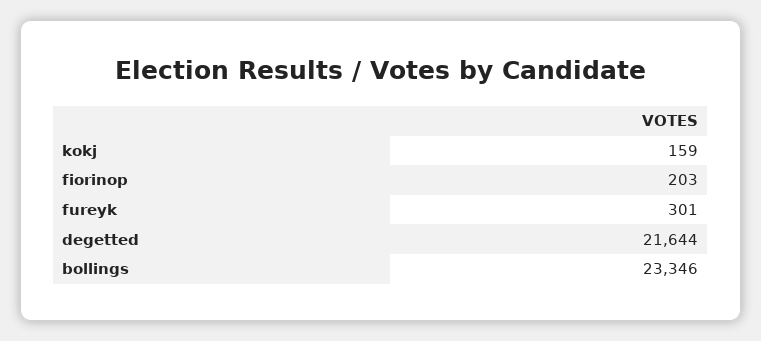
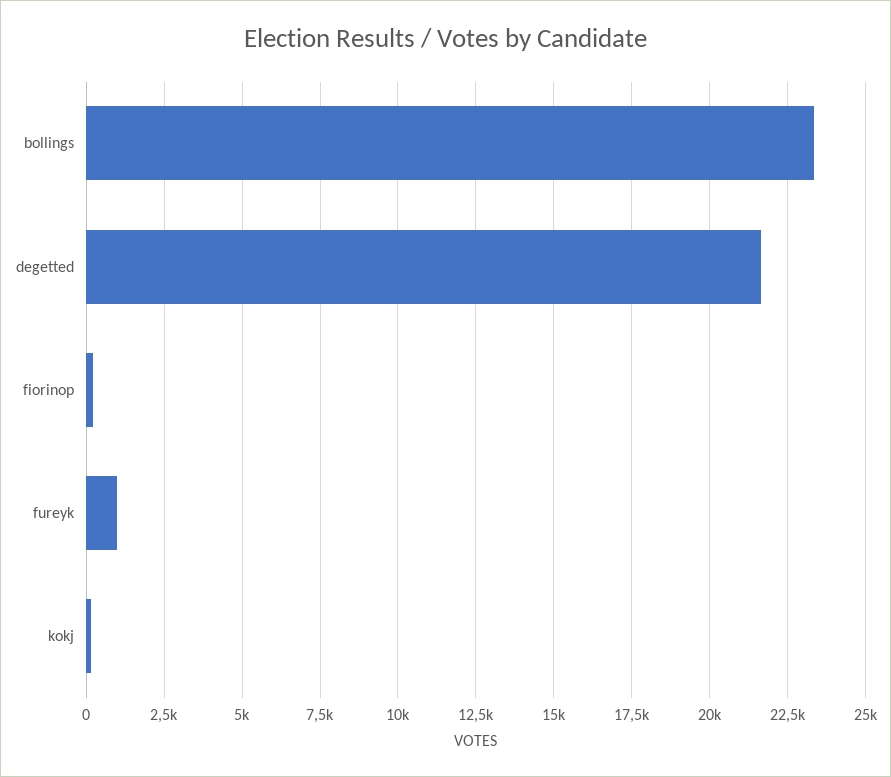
fureyk: 301 -> 1000

